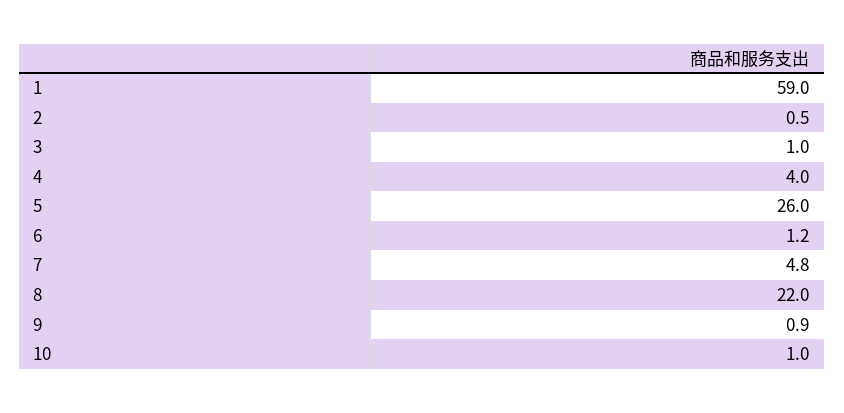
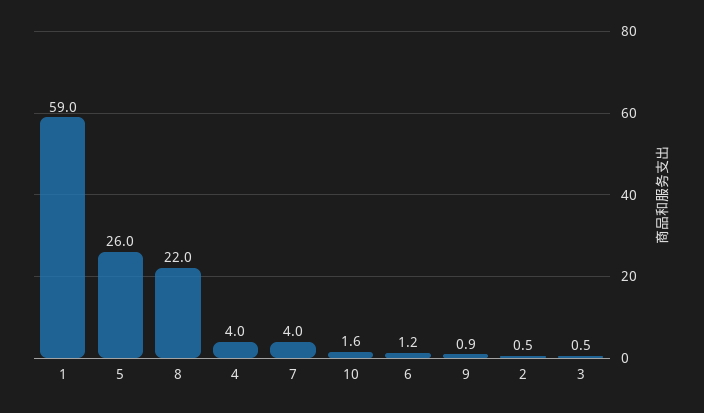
3: 1 -> 0.5
7: 4.8 -> 4
10: 1 -> 1.6

